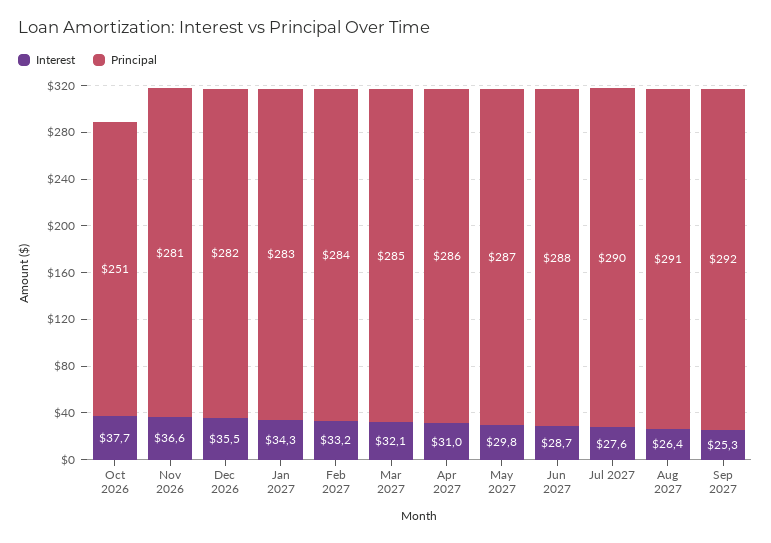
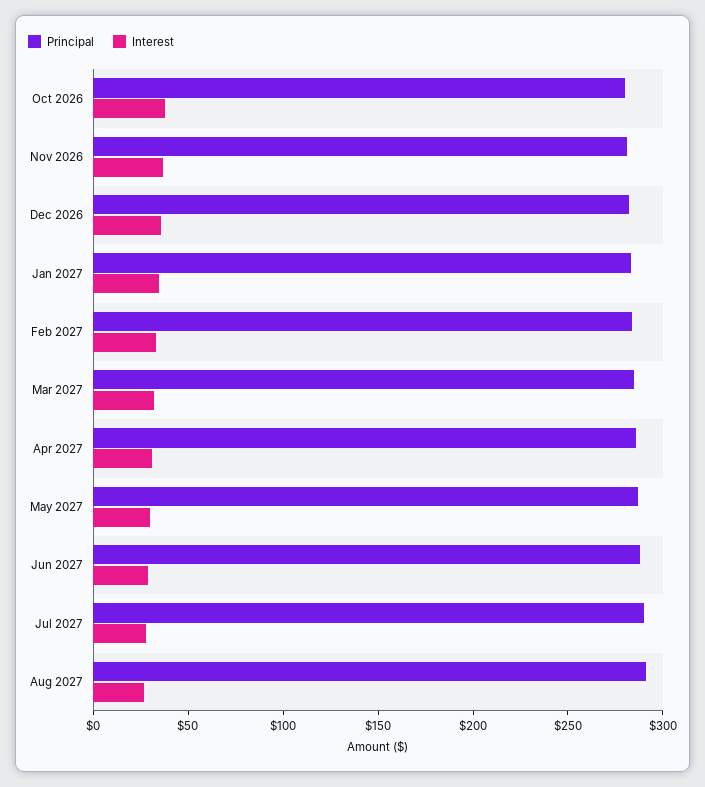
Principal, Oct 2026: 251 -> 280
Interest, Sep 2027: 25.3 -> none
Principal, Sep 2027: 292 -> none

